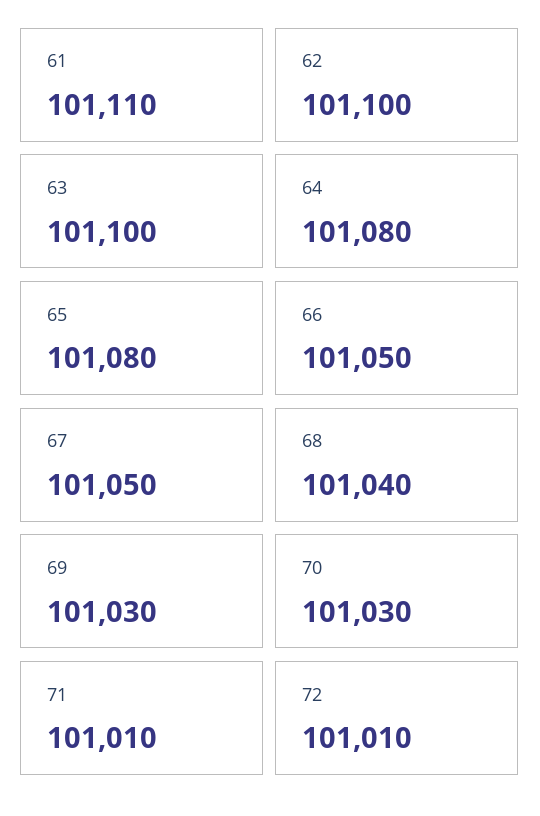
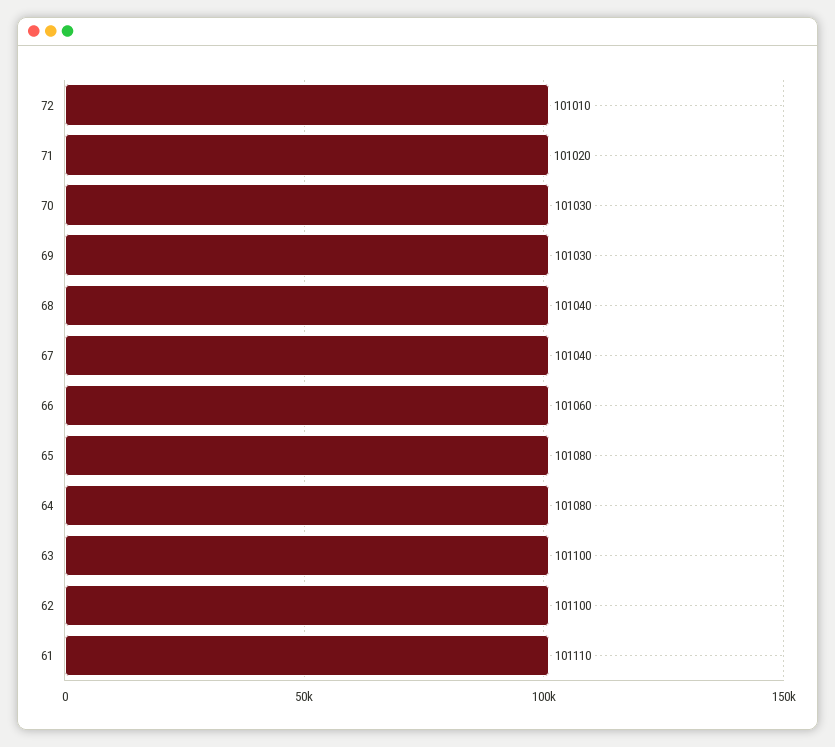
66: 101050 -> 101060
67: 101050 -> 101040
71: 101010 -> 101020

